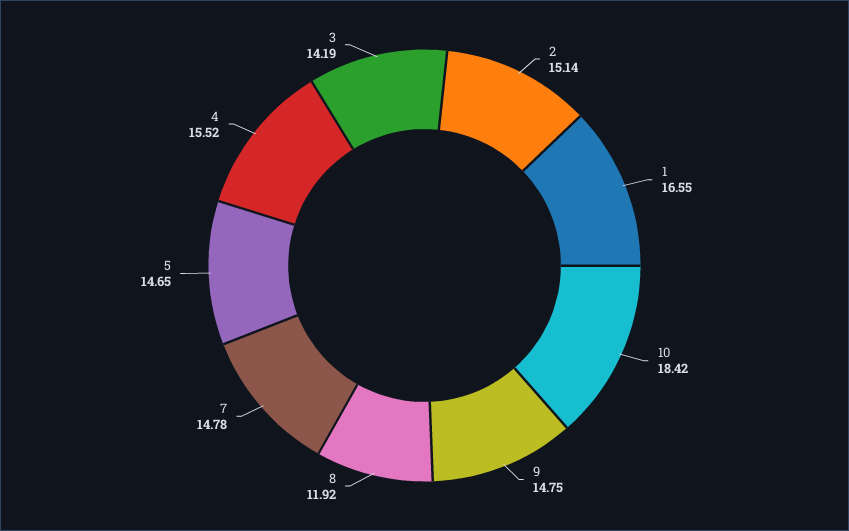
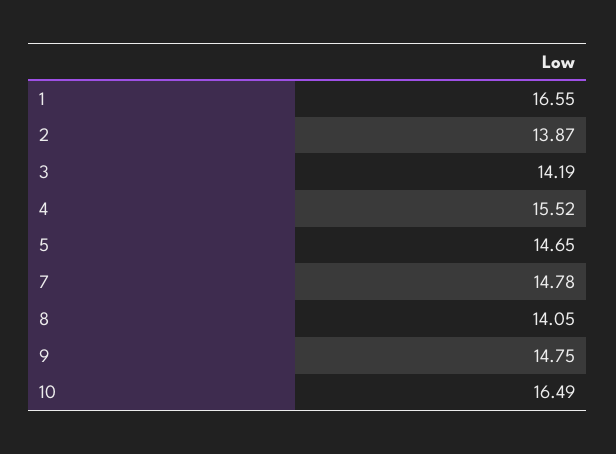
2: 15.14 -> 13.87
10: 18.42 -> 16.49
8: 11.92 -> 14.05

